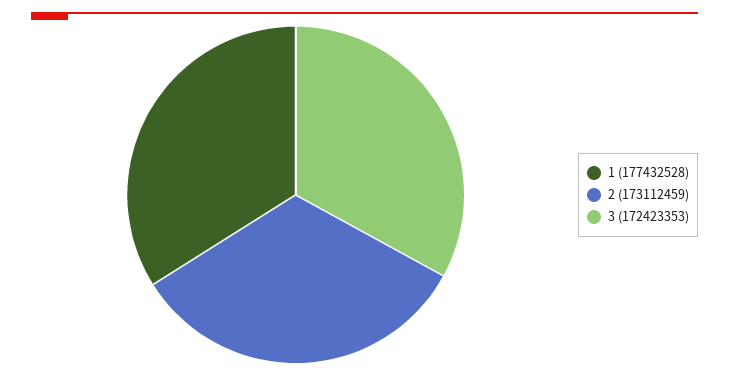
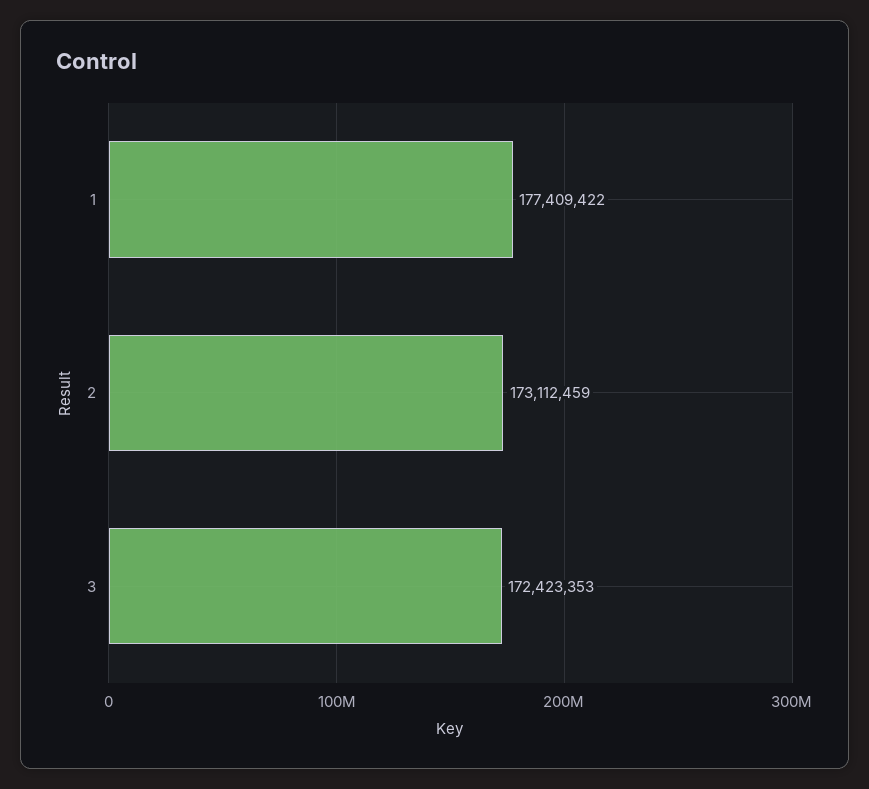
1: 177432528 -> 177409422

